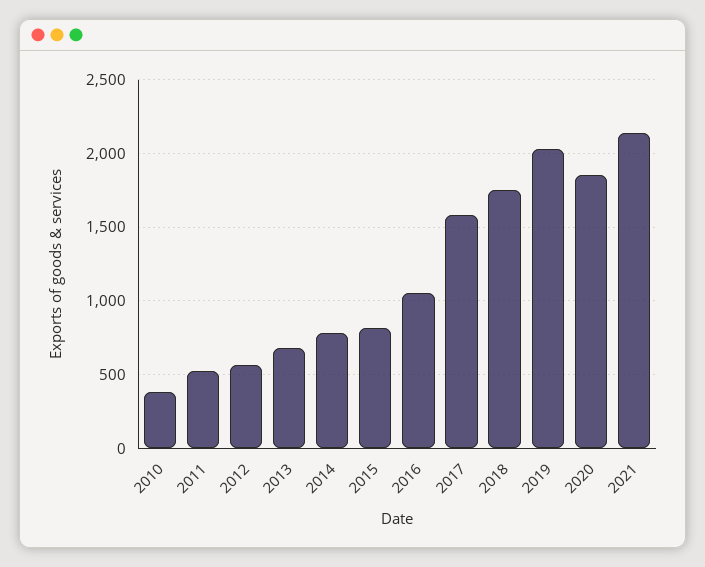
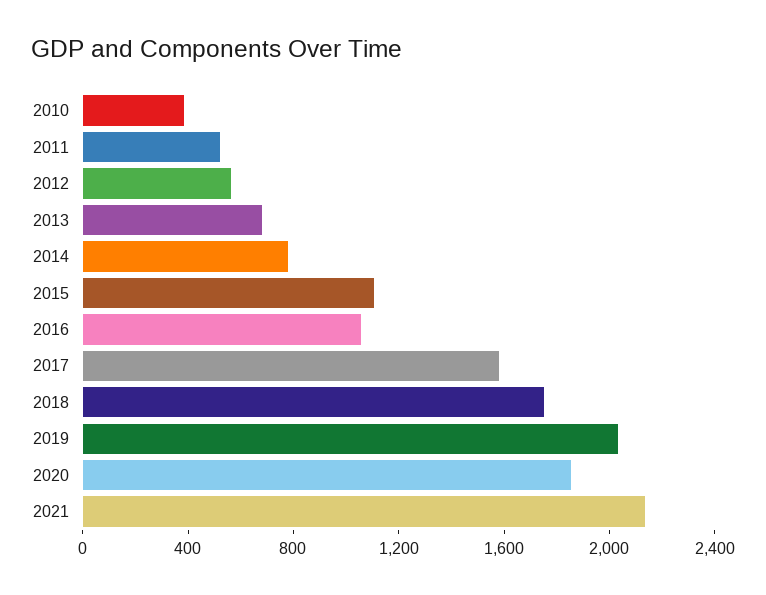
2015: 800 -> 1100

